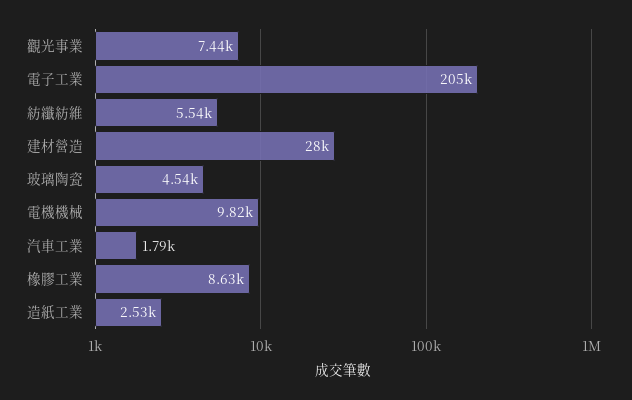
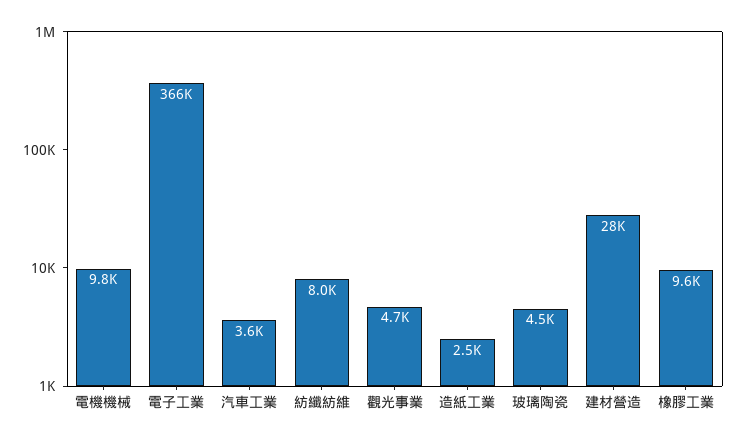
觀光事業: 7440 -> 4700
電子工業: 205000 -> 366000
紡纖紡維: 5540 -> 8000
汽車工業: 1790 -> 3600
橡膠工業: 8630 -> 9600

